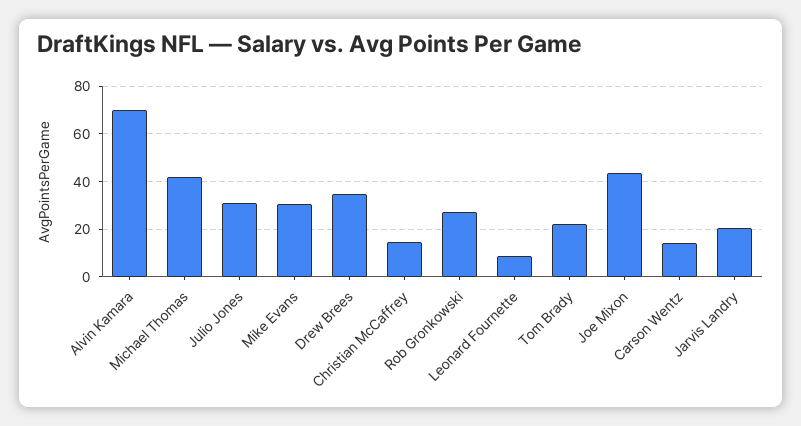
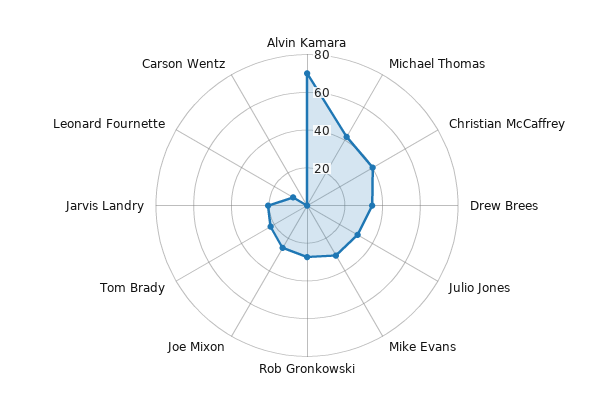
Christian McCaffrey: 15 -> 40
Joe Mixon: 45 -> 25
Carson Wentz: 15 -> 0

